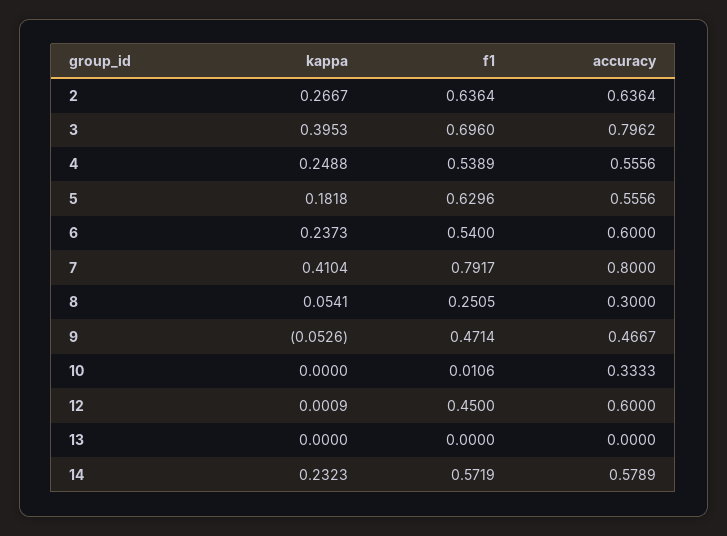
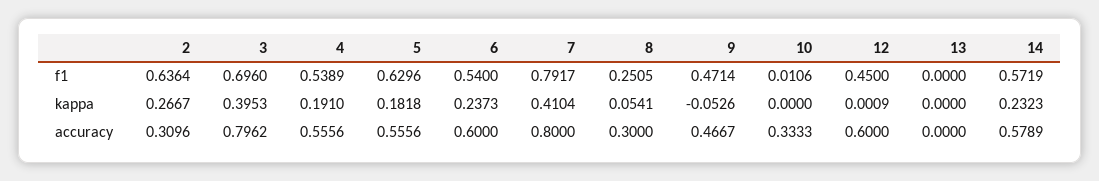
accuracy, 2: 0.6364 -> 0.3096
kappa, 4: 0.2488 -> 0.191

